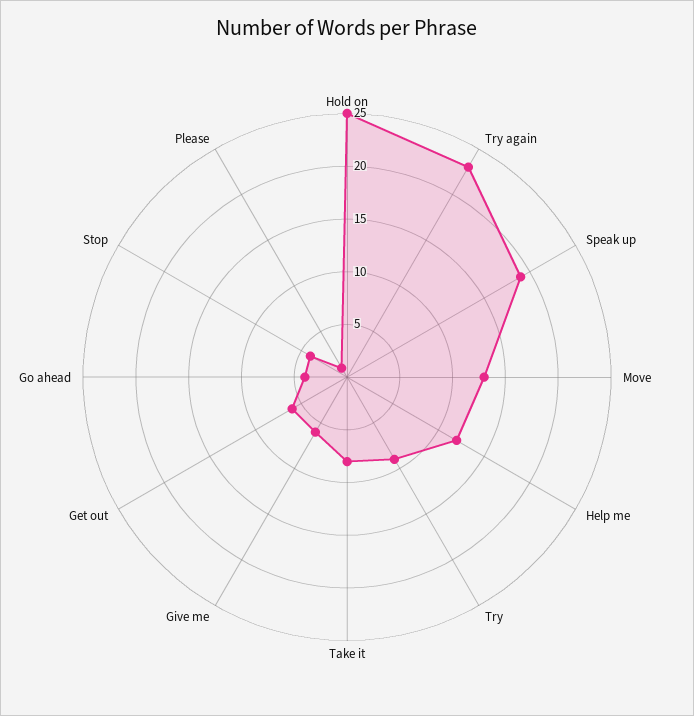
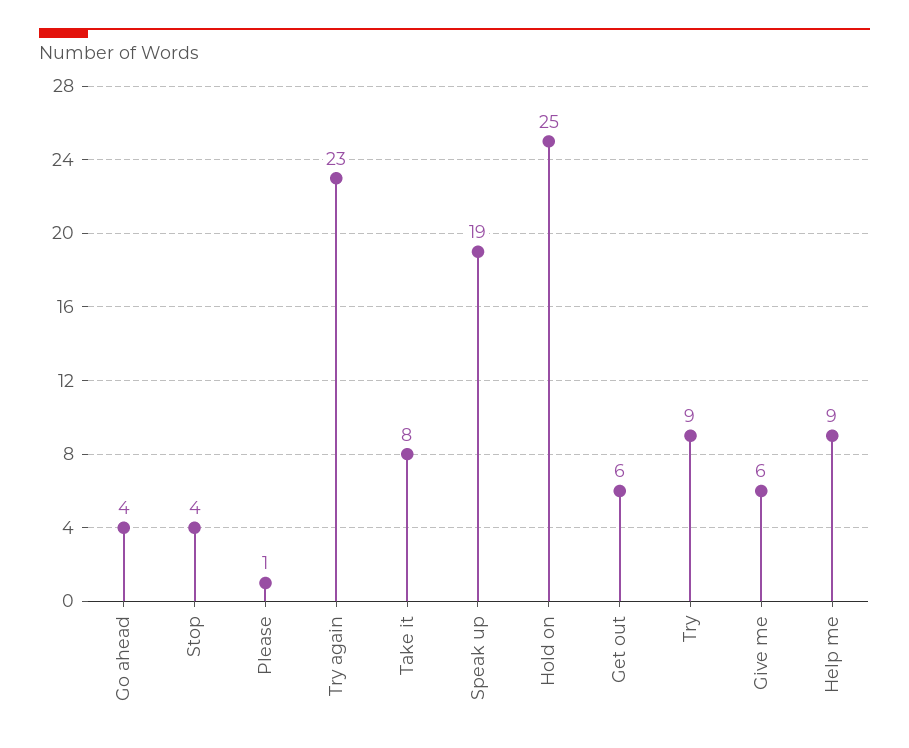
Move: 13 -> none
Help me: 12 -> 9

